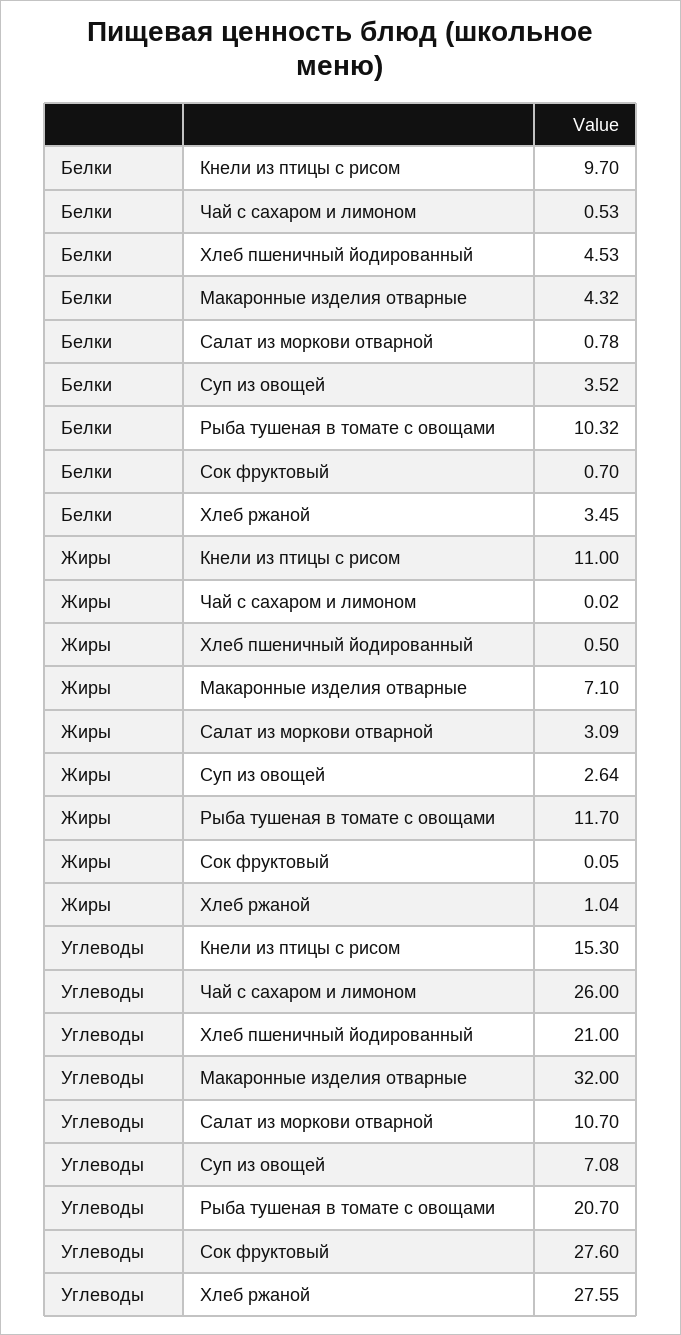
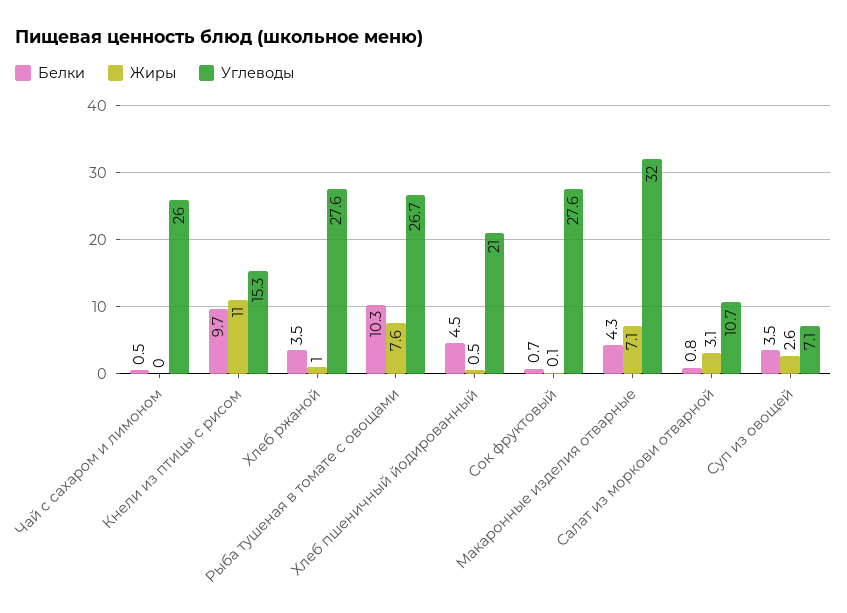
Жиры, Рыба тушеная в томате с овощами: 11.7 -> 7.6
Углеводы, Рыба тушеная в томате с овощами: 20.7 -> 26.7

